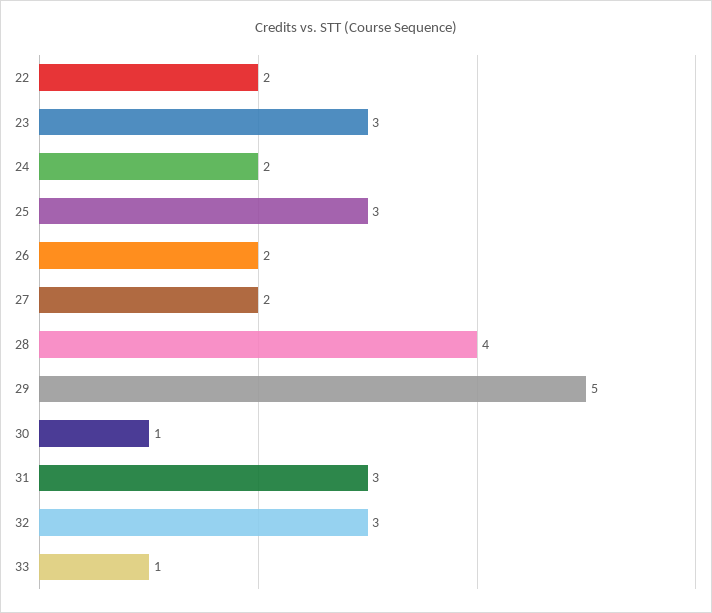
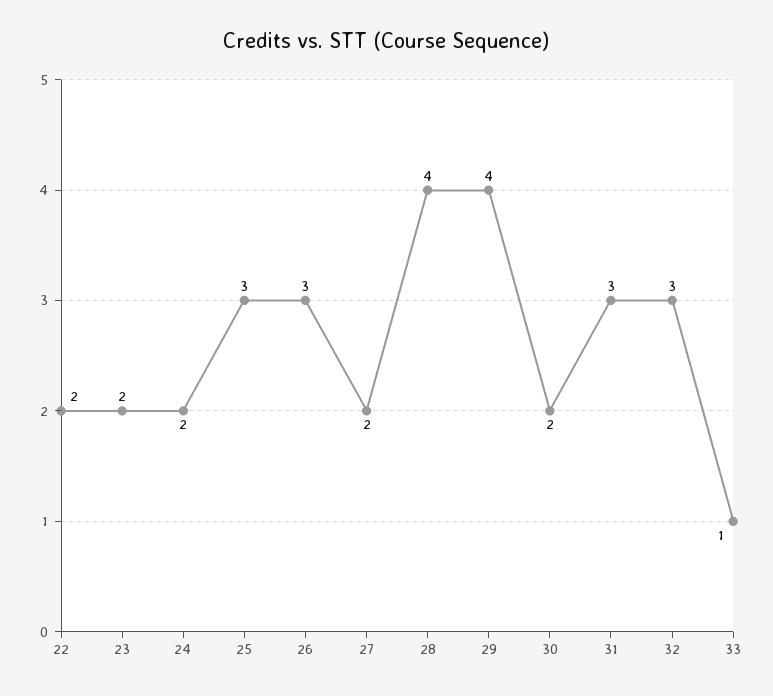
23: 3 -> 2
26: 2 -> 3
29: 5 -> 4
30: 1 -> 2

